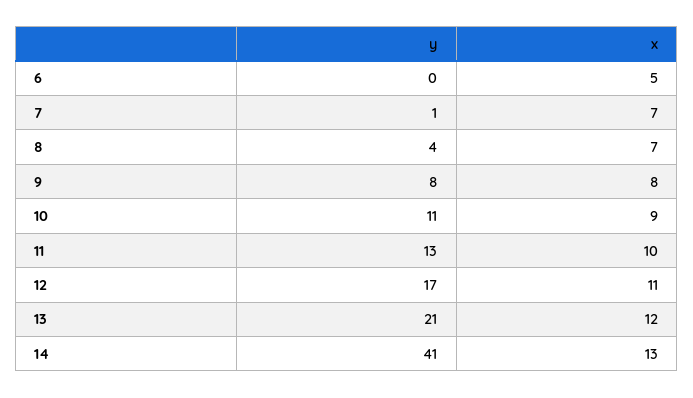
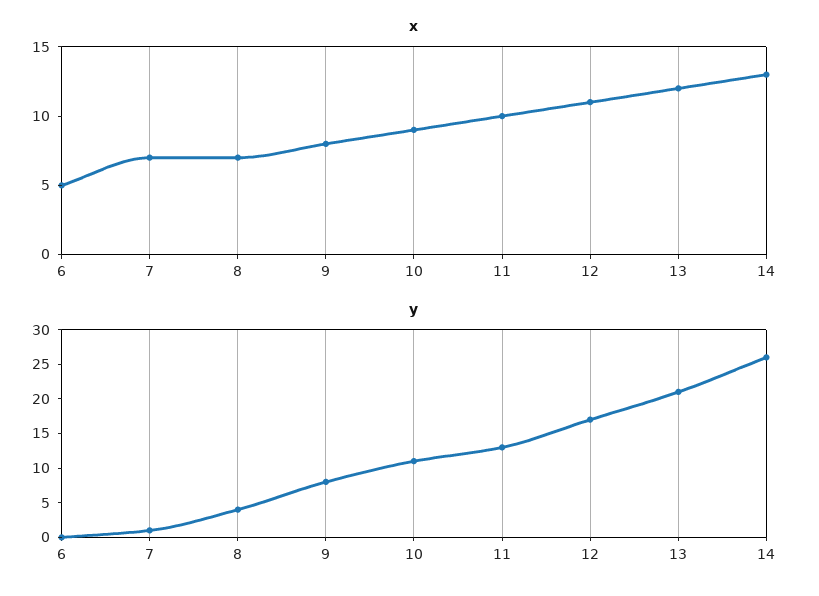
y, 14: 41 -> 25

